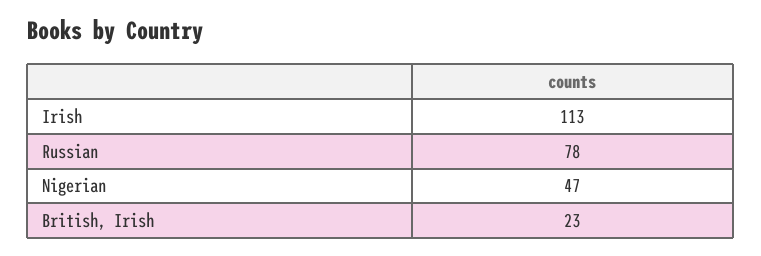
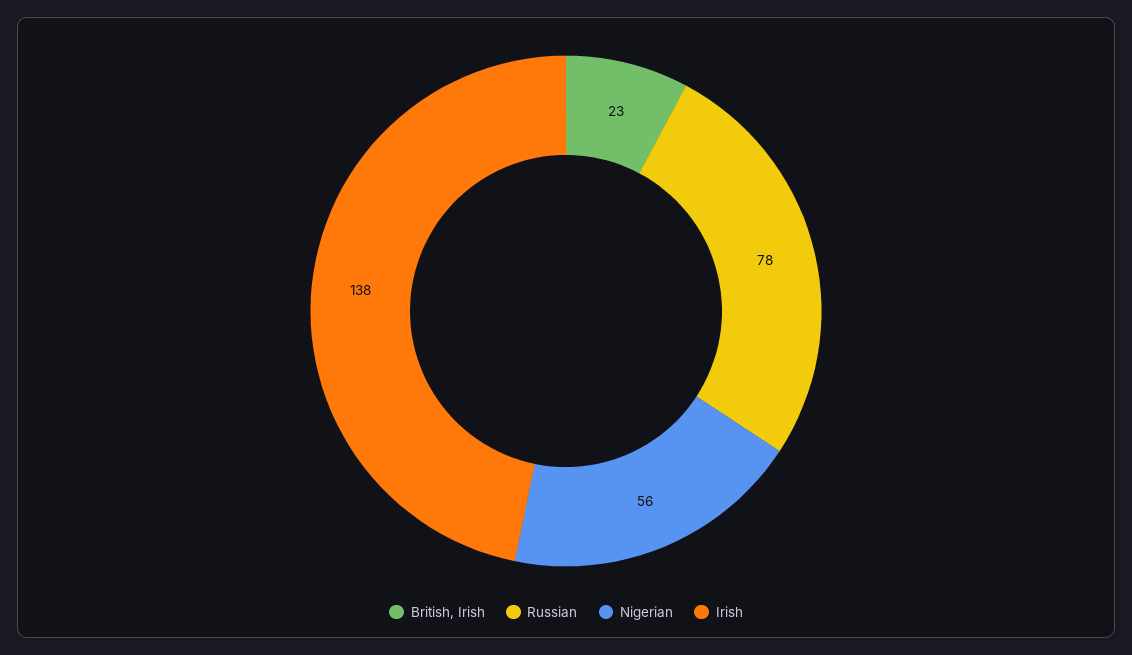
Irish: 113 -> 138
Nigerian: 47 -> 56

